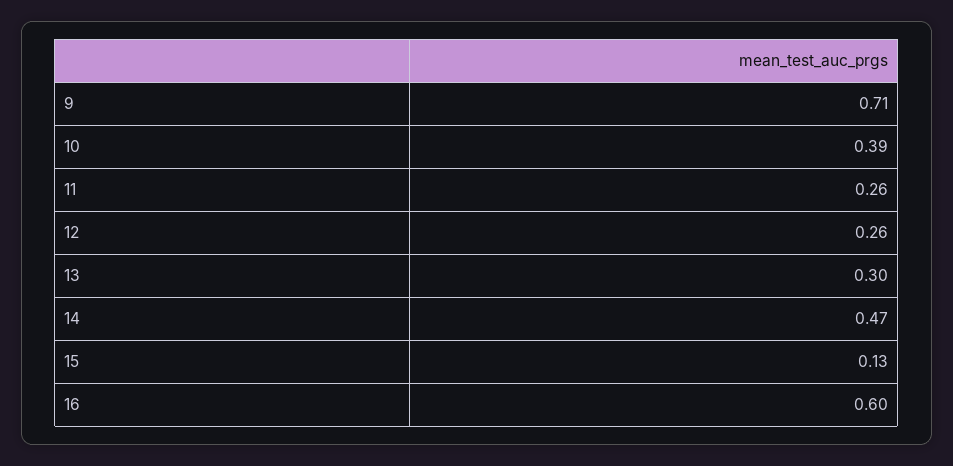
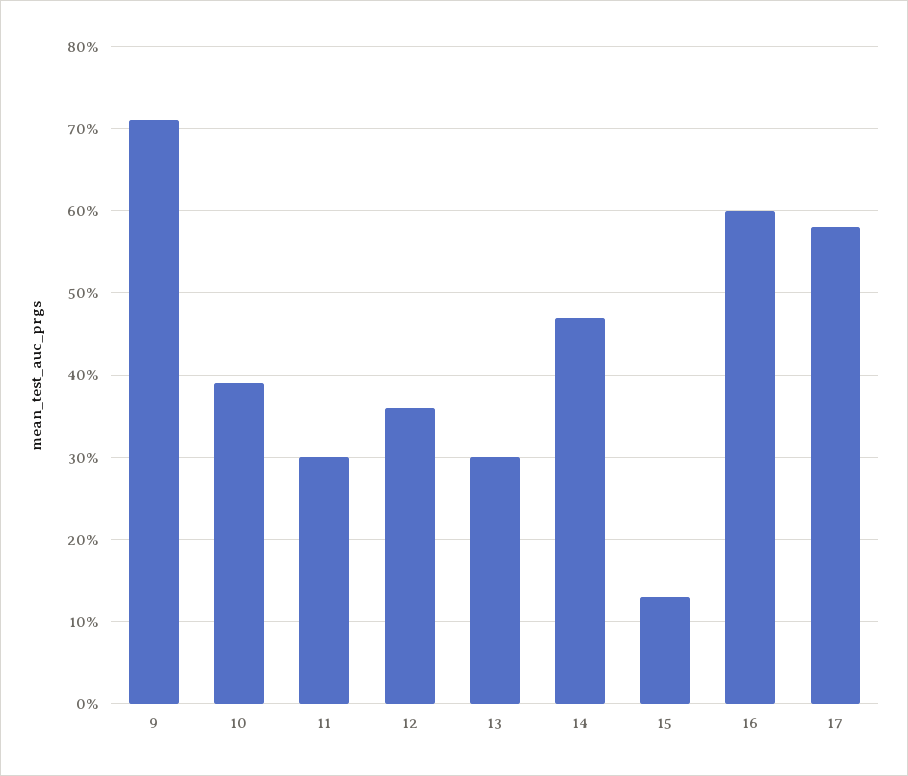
11: 0.26 -> 0.3
12: 0.26 -> 0.36
17: none -> 0.58

